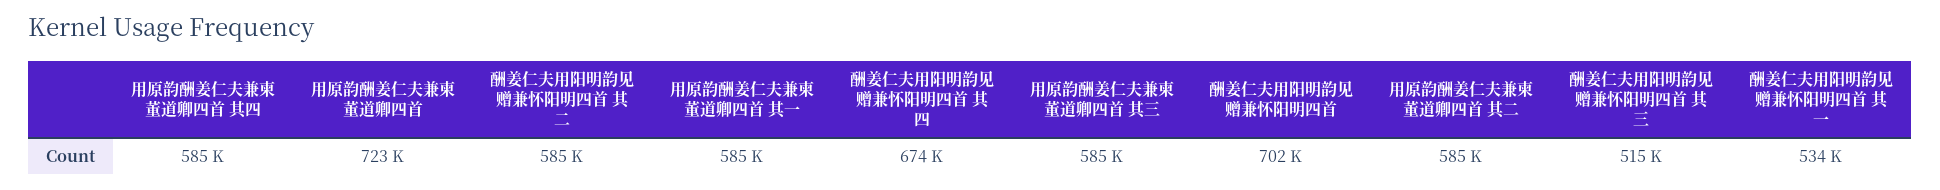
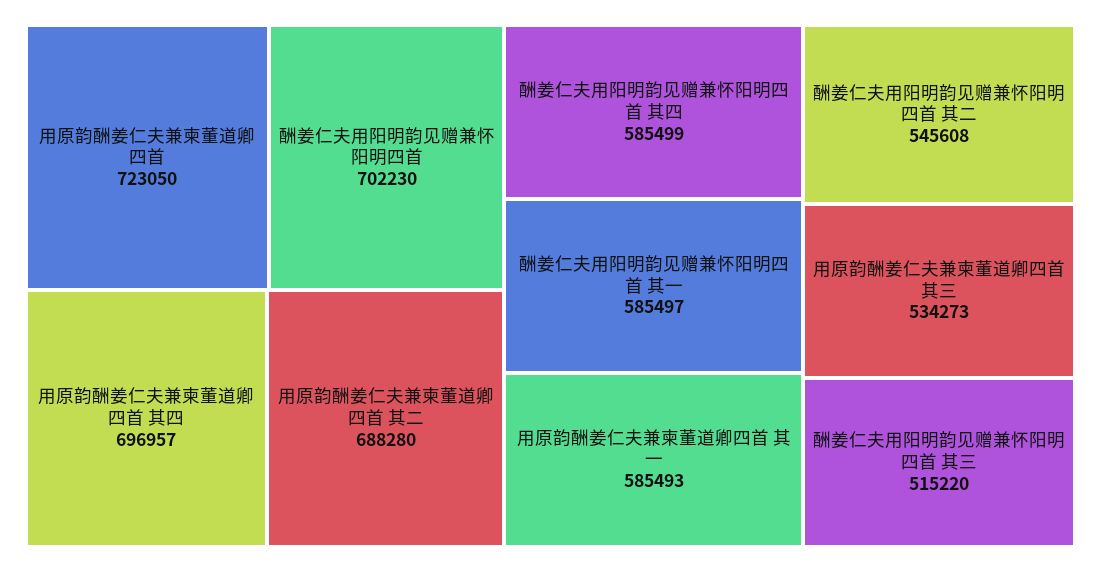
用原韵酬姜仁夫兼柬董道卿四首 其四: 585000 -> 696957
酬姜仁夫用阳明韵见赠兼怀阳明四首 其二: 585000 -> 545608
酬姜仁夫用阳明韵见赠兼怀阳明四首 其四: 674000 -> 585499
用原韵酬姜仁夫兼柬董道卿四首 其三: 585000 -> 534273
用原韵酬姜仁夫兼柬董道卿四首 其二: 585000 -> 688280
酬姜仁夫用阳明韵见赠兼怀阳明四首 其一: 534000 -> 585497

